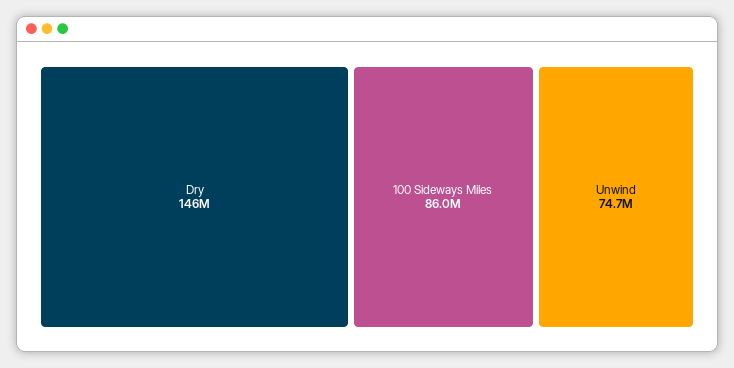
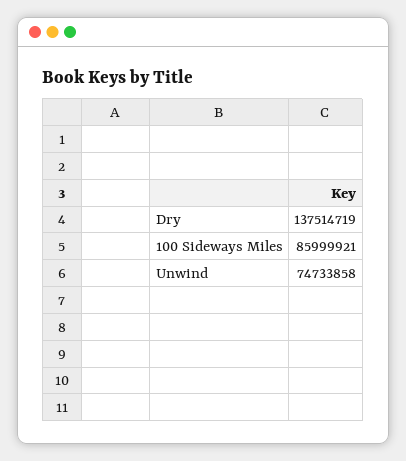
Dry: 146000000 -> 137514719

